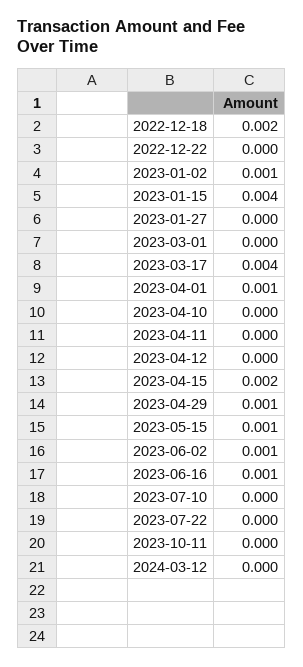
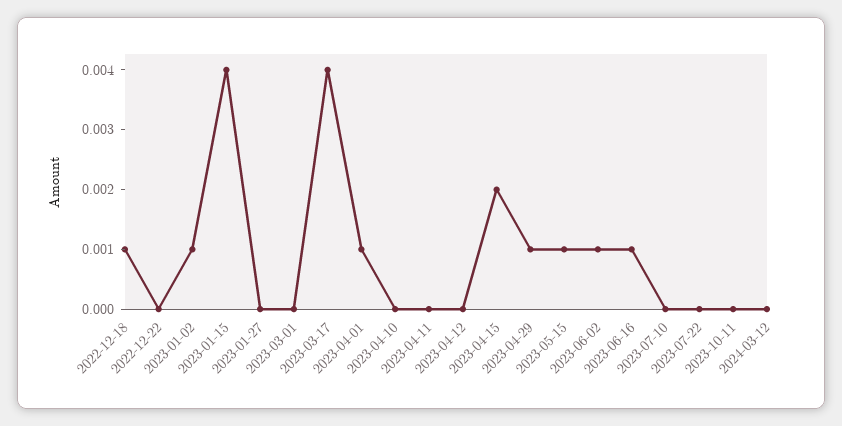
2022-12-18: 0.002 -> 0.001

